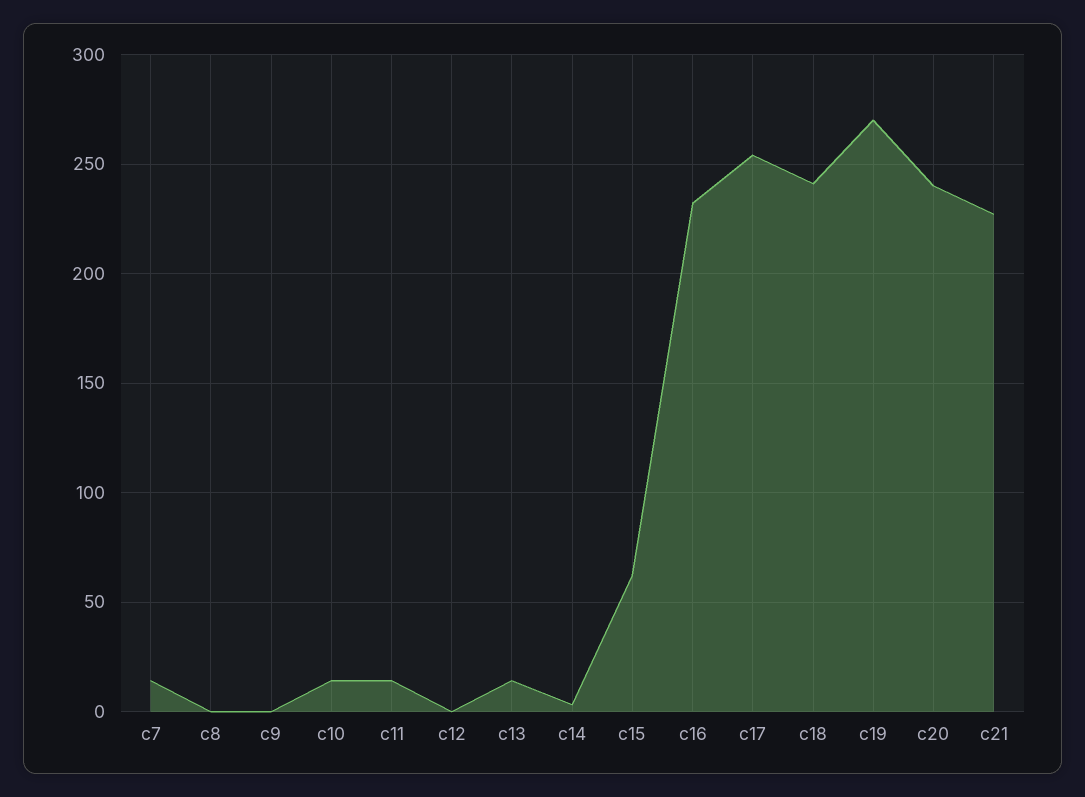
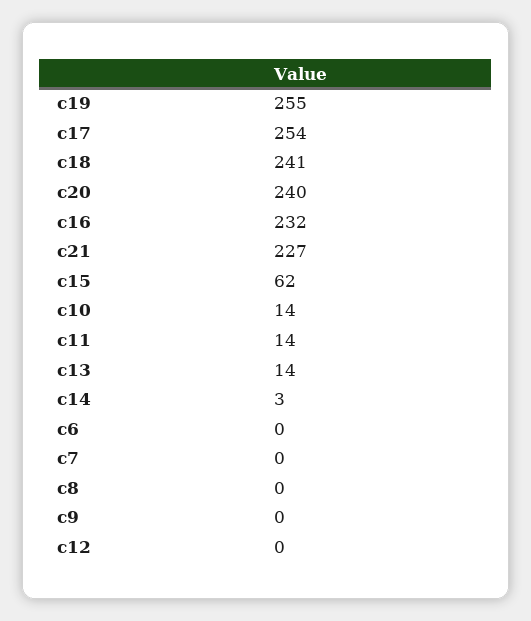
c7: 15 -> 0
c19: 270 -> 255
c6: none -> 0

